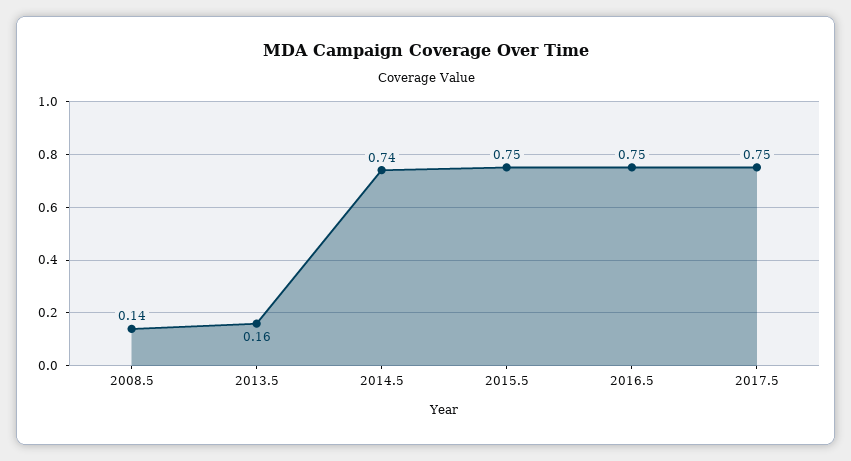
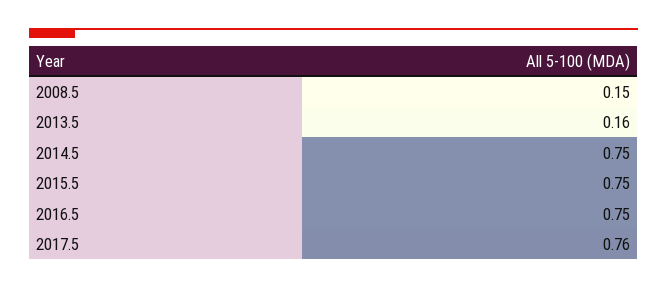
2008.5: 0.14 -> 0.15
2014.5: 0.74 -> 0.75
2017.5: 0.75 -> 0.76

